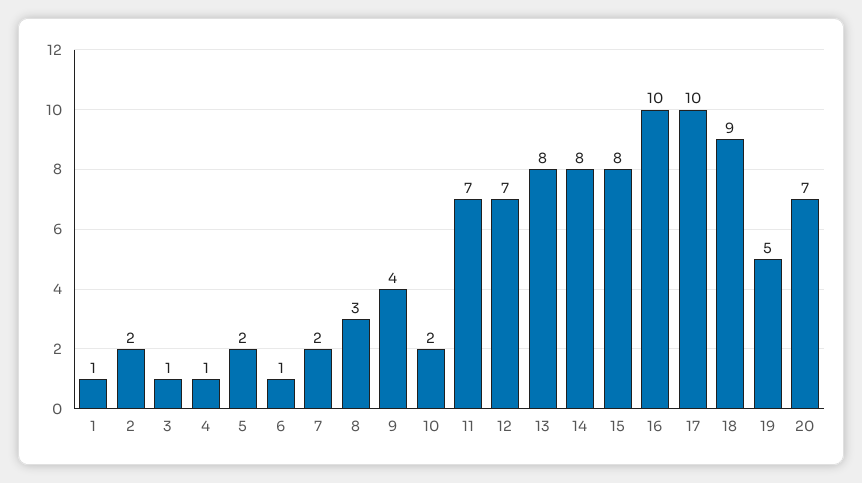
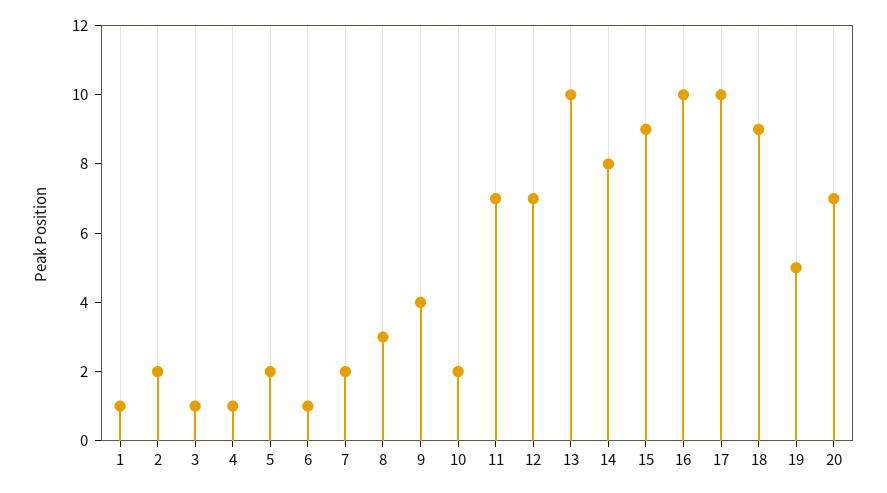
13: 8 -> 10
15: 8 -> 9

